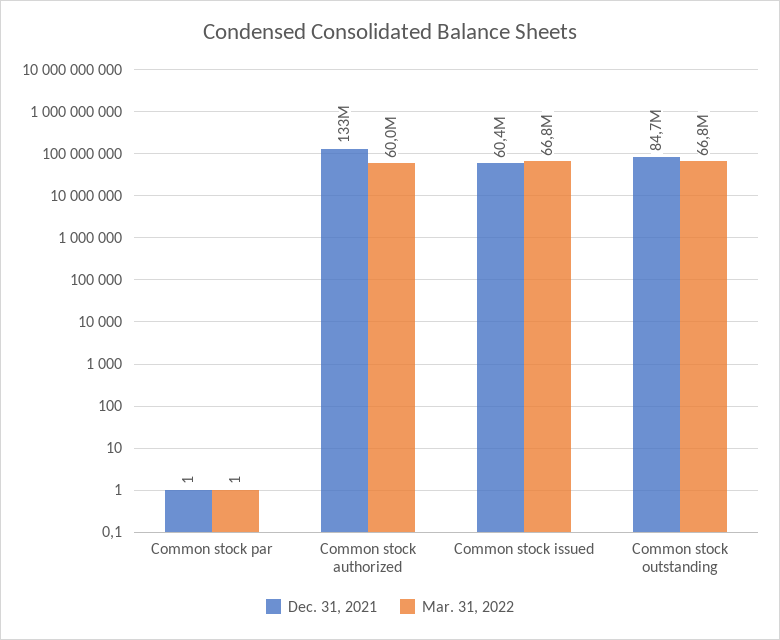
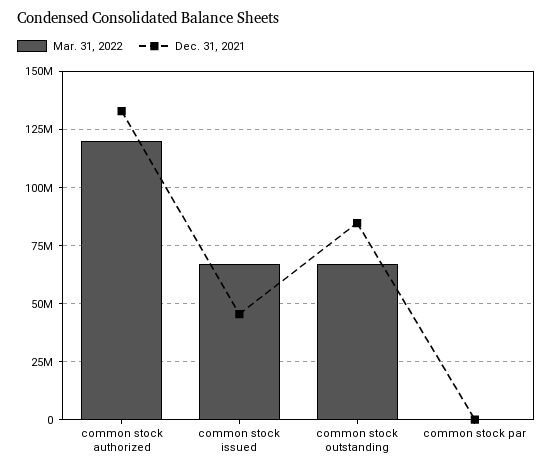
Mar. 31, 2022, Common stock authorized: 60000000 -> 120000000
Dec. 31, 2021, Common stock issued: 60400000 -> 45000000

